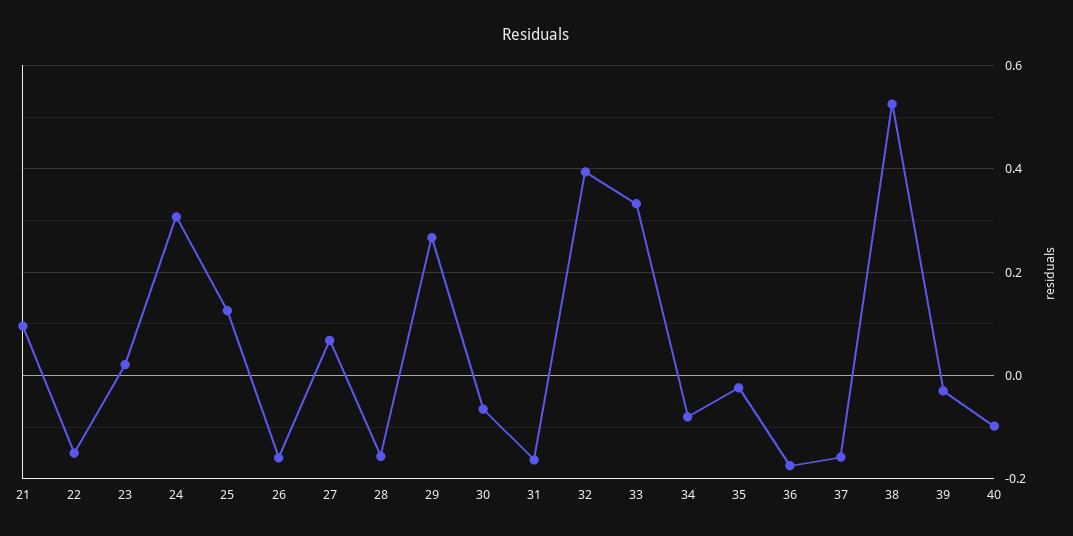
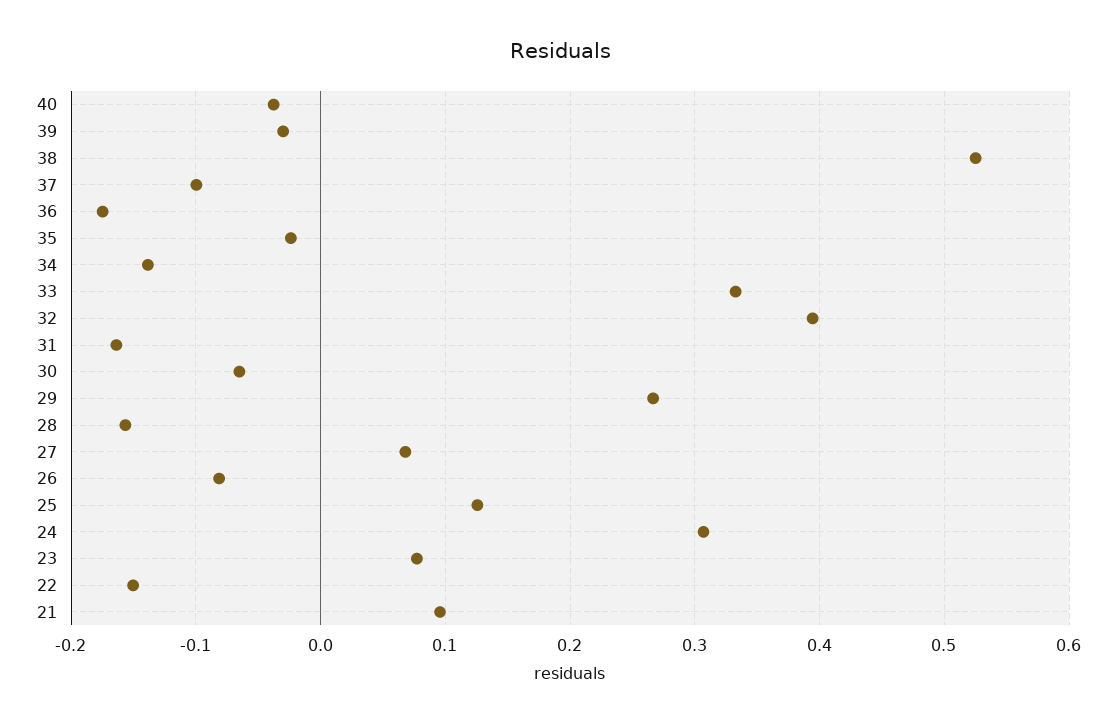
23: 0.02 -> 0.08
26: -0.16 -> -0.08
34: -0.08 -> -0.14
37: -0.16 -> -0.1
40: -0.1 -> -0.04

